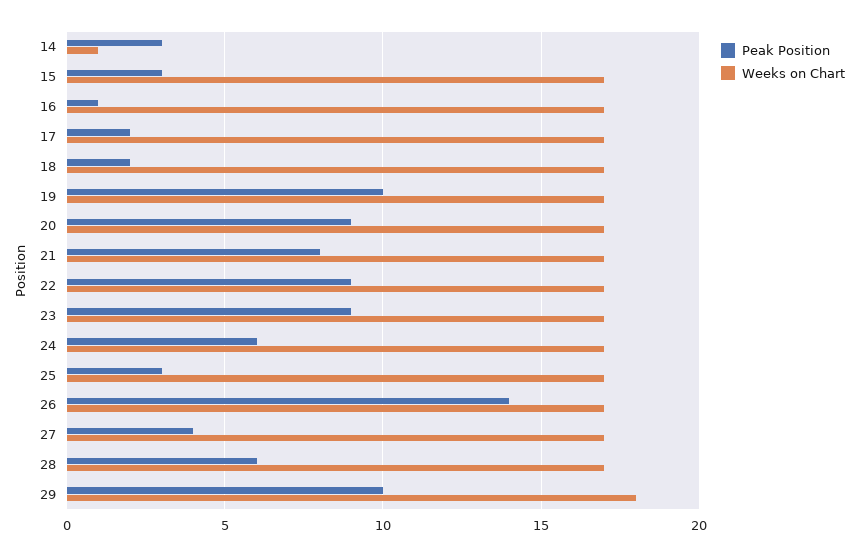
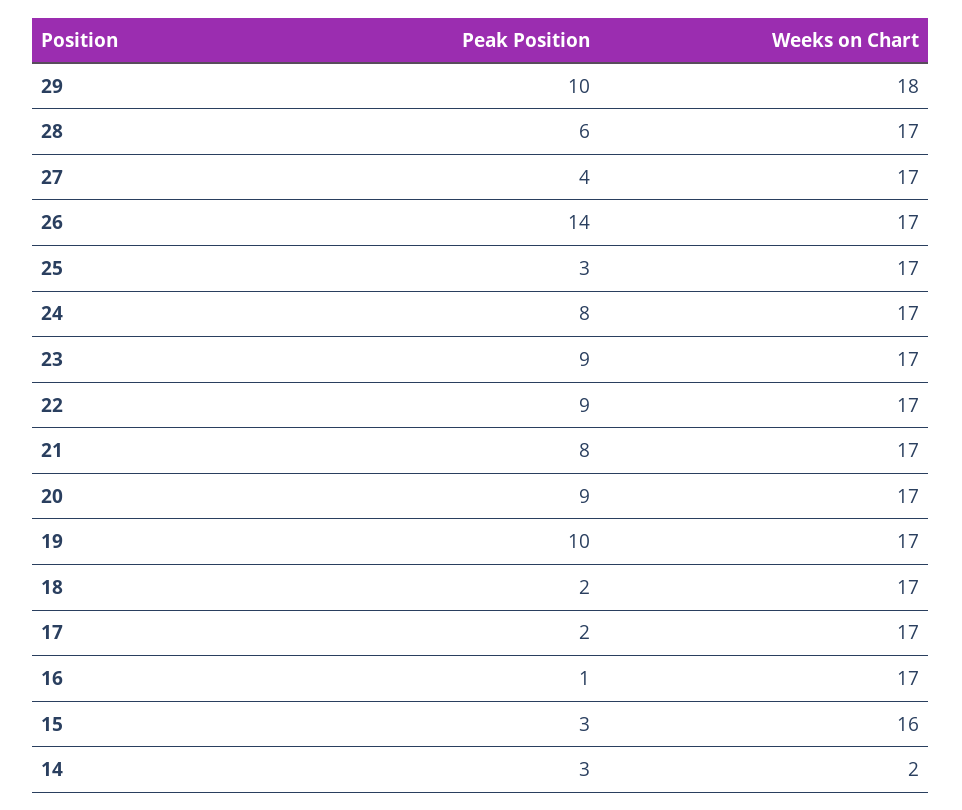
Weeks on Chart, 14: 1 -> 2
Weeks on Chart, 15: 17 -> 16
Peak Position, 24: 6 -> 8

